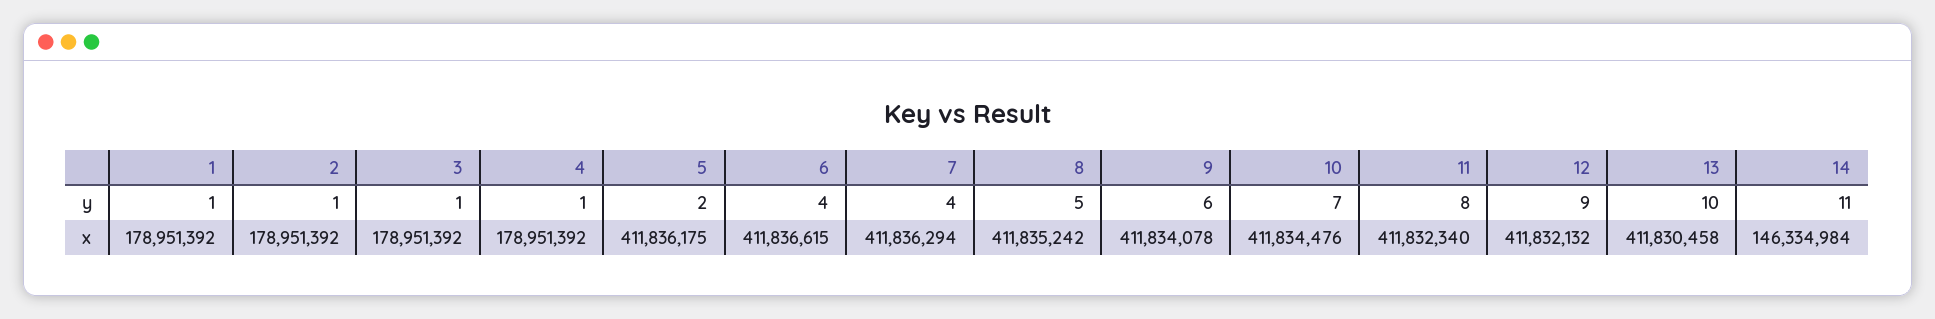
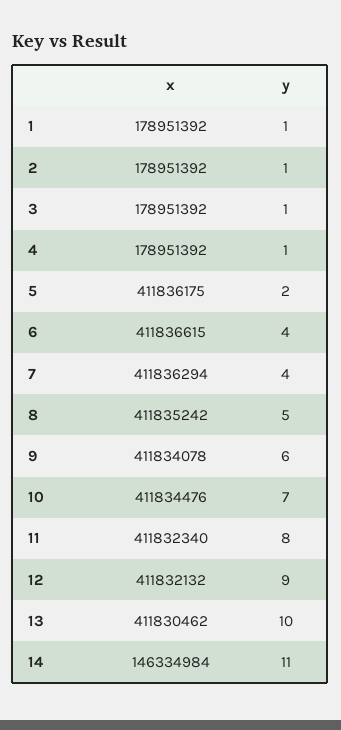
13, x: 411830458 -> 411830462

